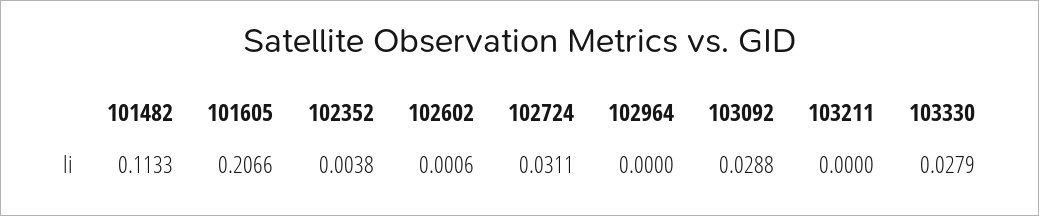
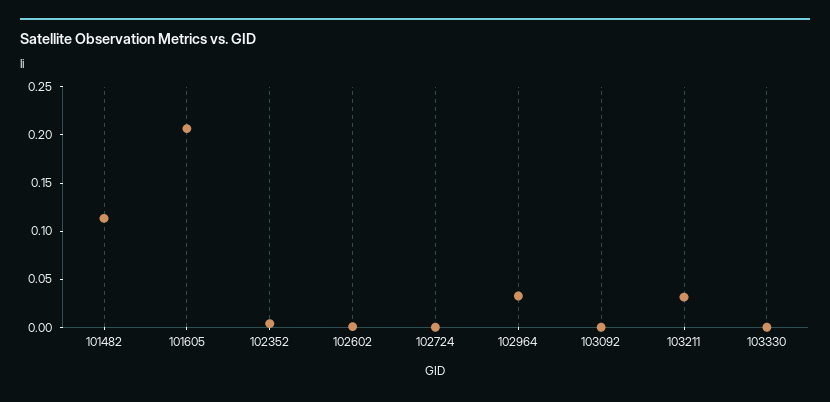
102724: 0.0311 -> 0
102964: 0 -> 0.03
103092: 0.0288 -> 0
103211: 0 -> 0.03
103330: 0.0279 -> 0

